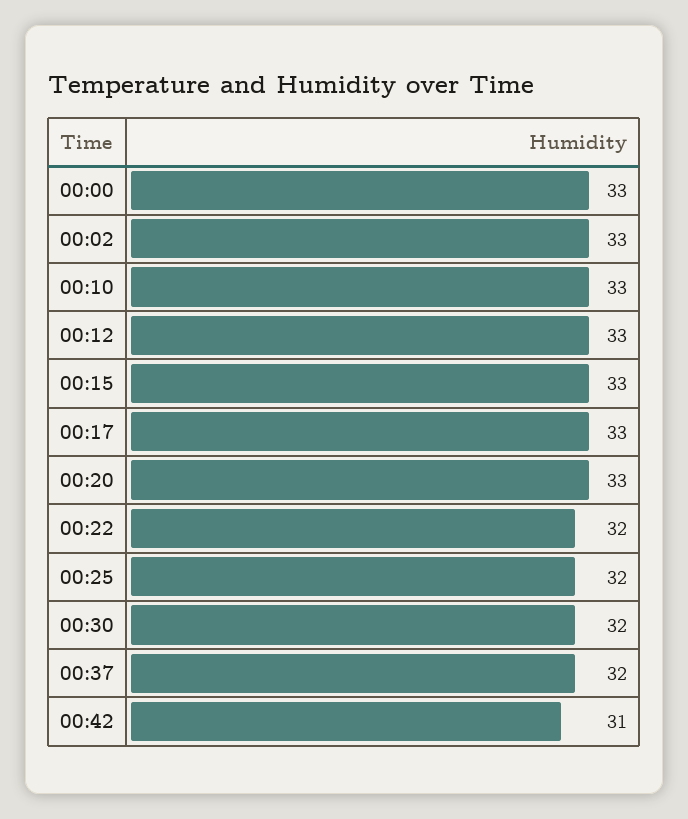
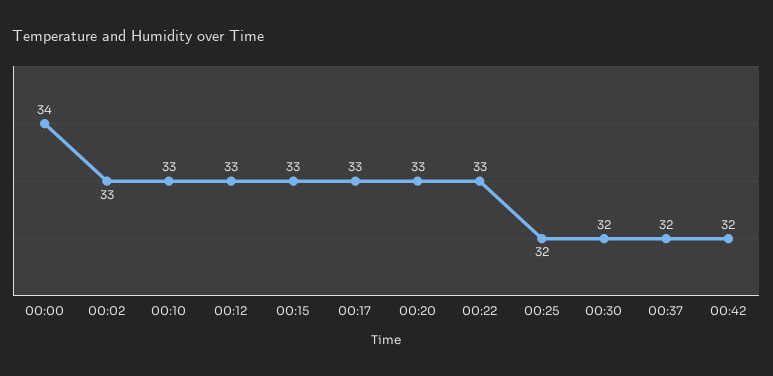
00:00: 33 -> 34
00:22: 32 -> 33
00:42: 31 -> 32

